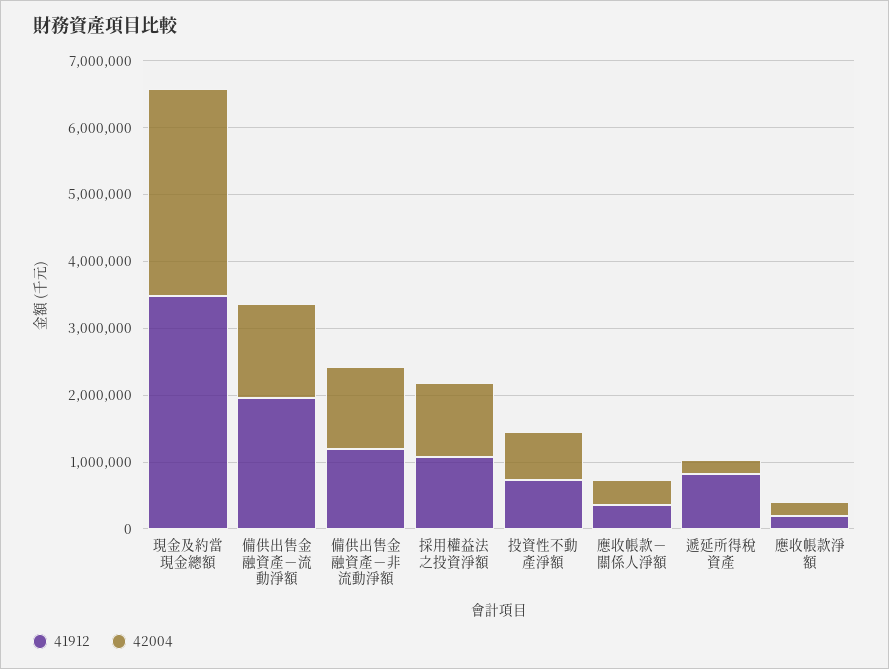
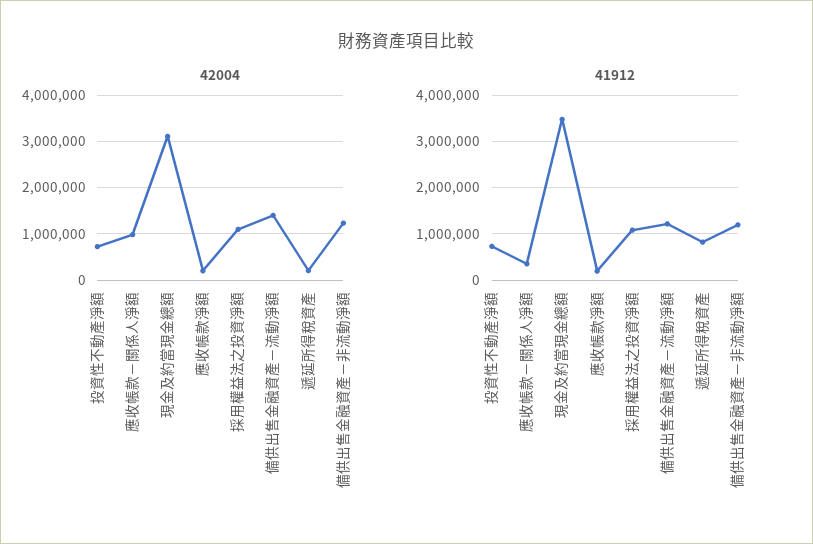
41912, 備供出售金融資產－流動淨額: 2000000 -> 1200000
42004, 應收帳款－關係人淨額: 400000 -> 1000000

